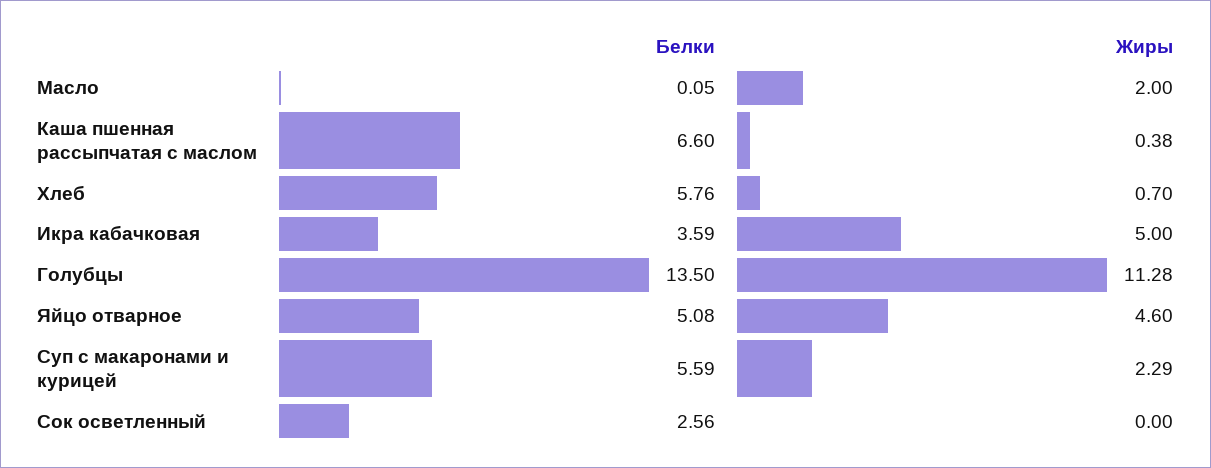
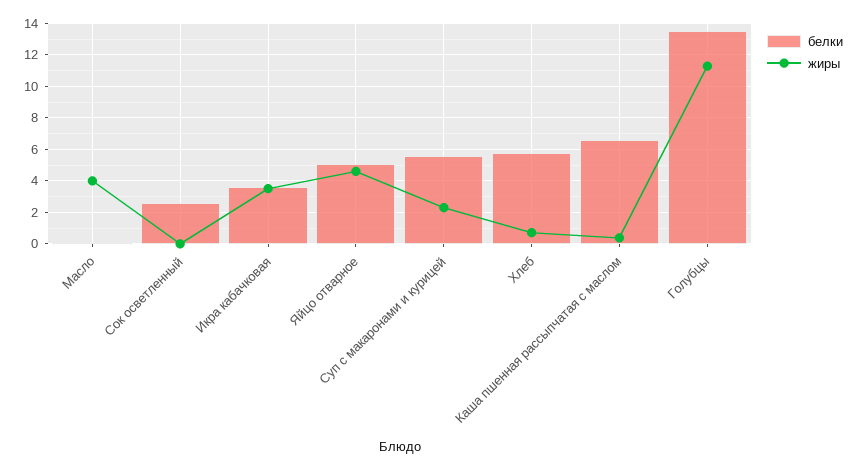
Жиры, Масло: 2 -> 4
Жиры, Икра кабачковая: 5 -> 3.5

